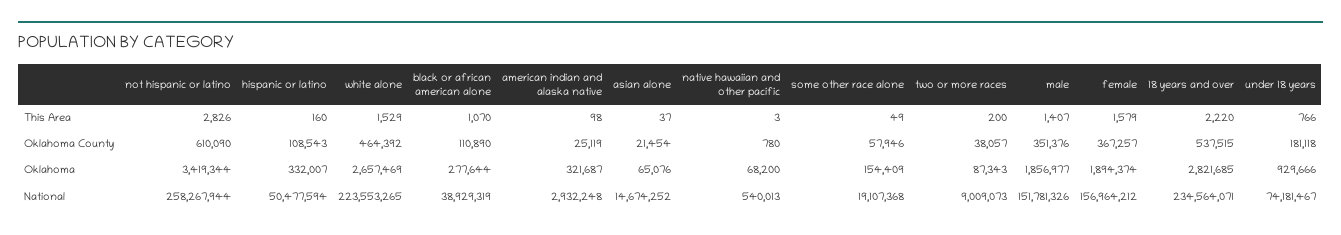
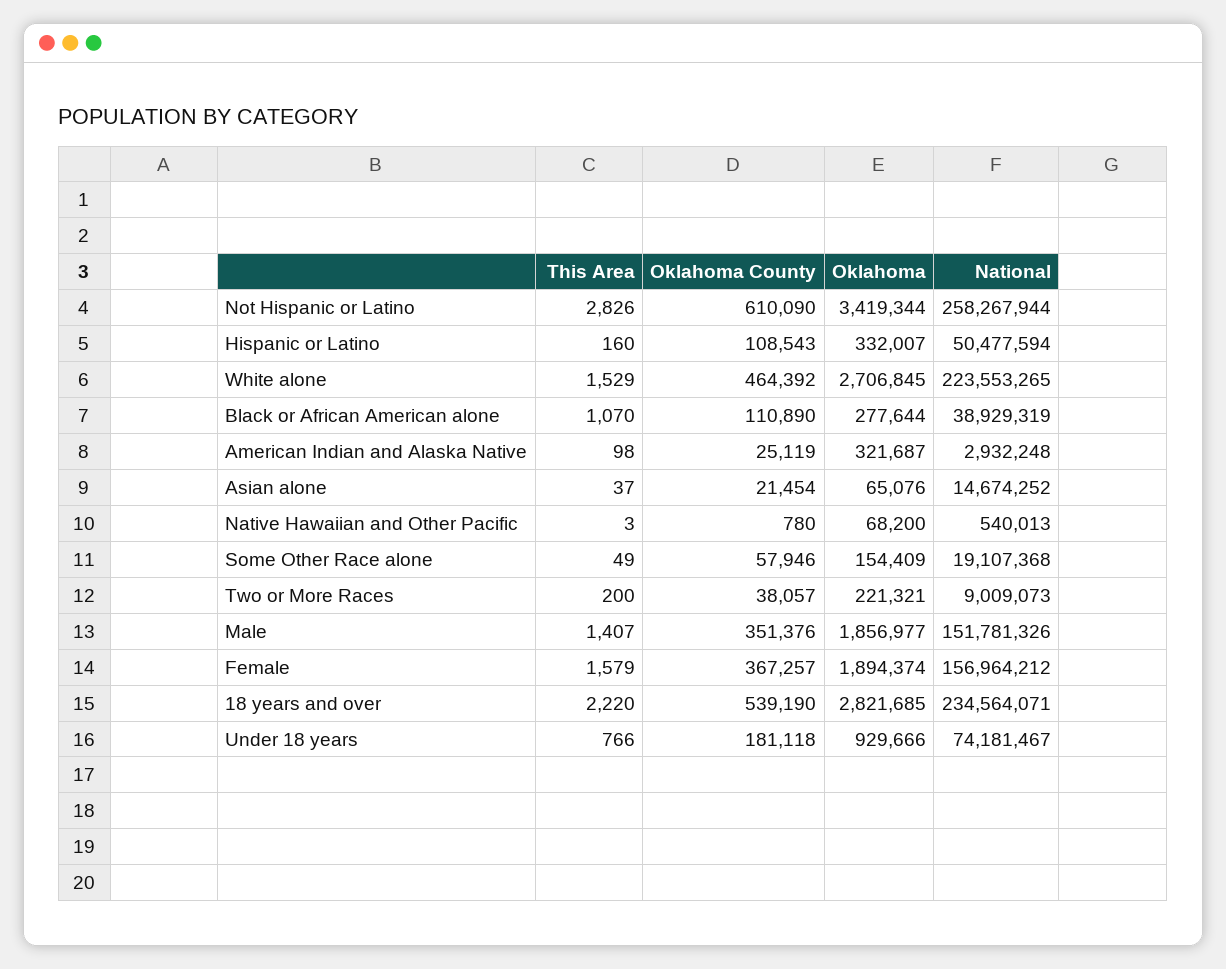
18 years and over, Oklahoma County: 537515 -> 539190
white alone, Oklahoma: 2657469 -> 2706845
two or more races, Oklahoma: 87343 -> 221321

